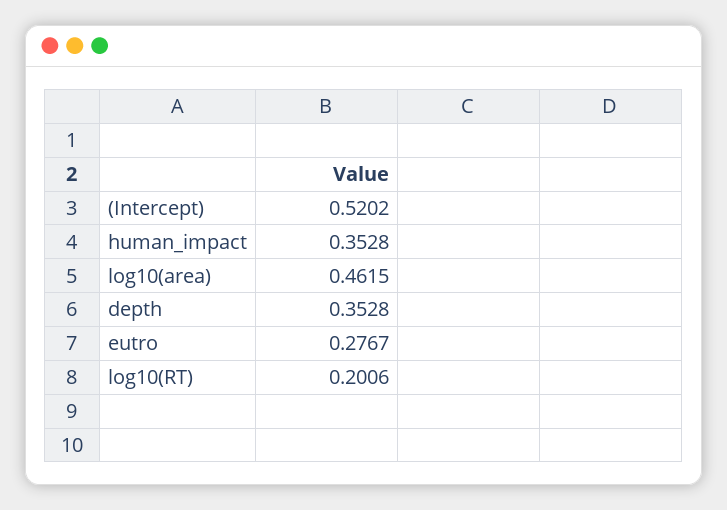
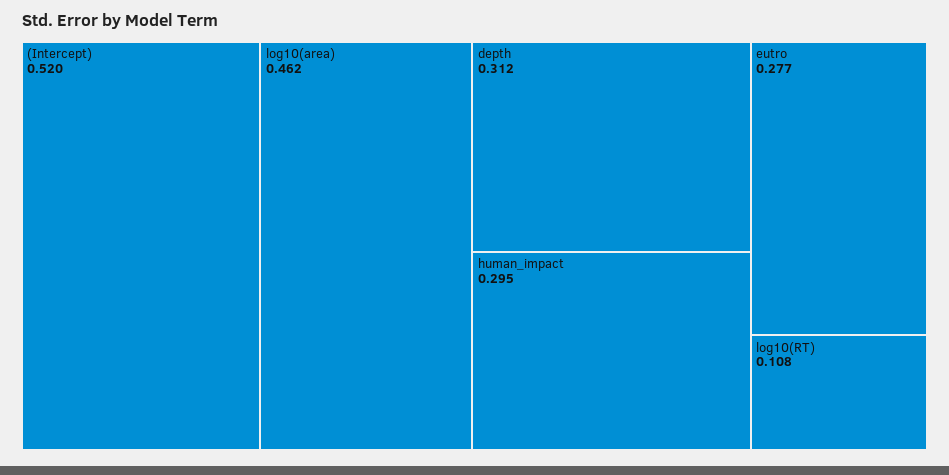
human_impact: 0.3528 -> 0.295
depth: 0.3528 -> 0.312
log10(RT): 0.2006 -> 0.108

